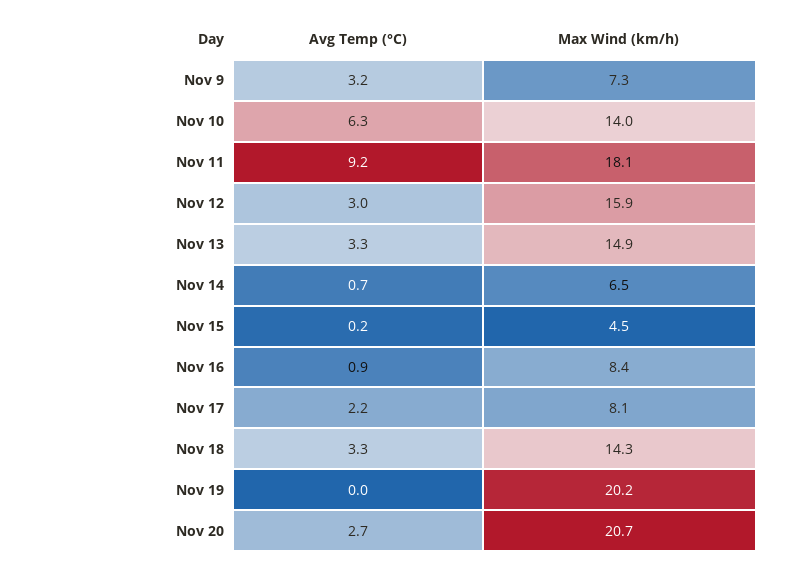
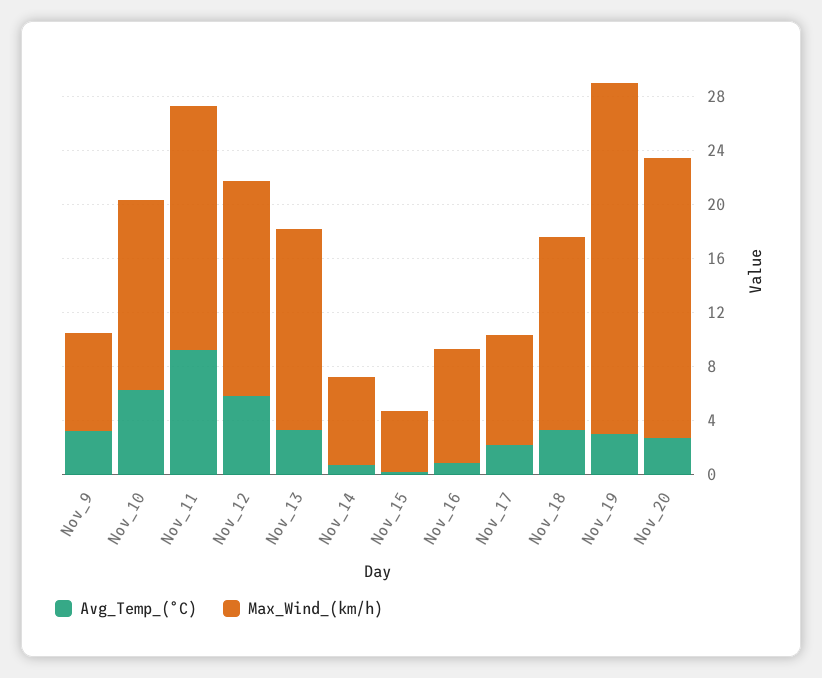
Avg Temp (°C), Nov 12: 3 -> 6
Avg Temp (°C), Nov 19: 0 -> 3
Max Wind (km/h), Nov 19: 20.2 -> 26

